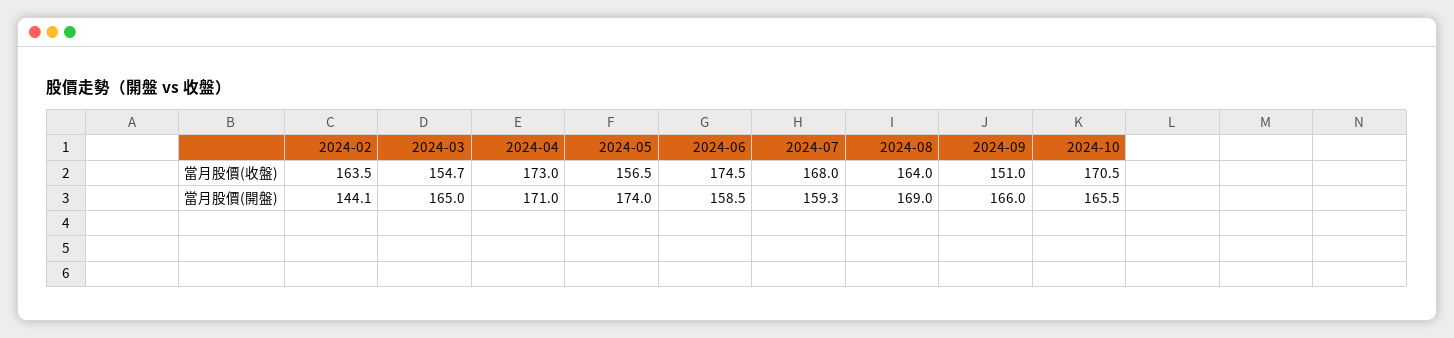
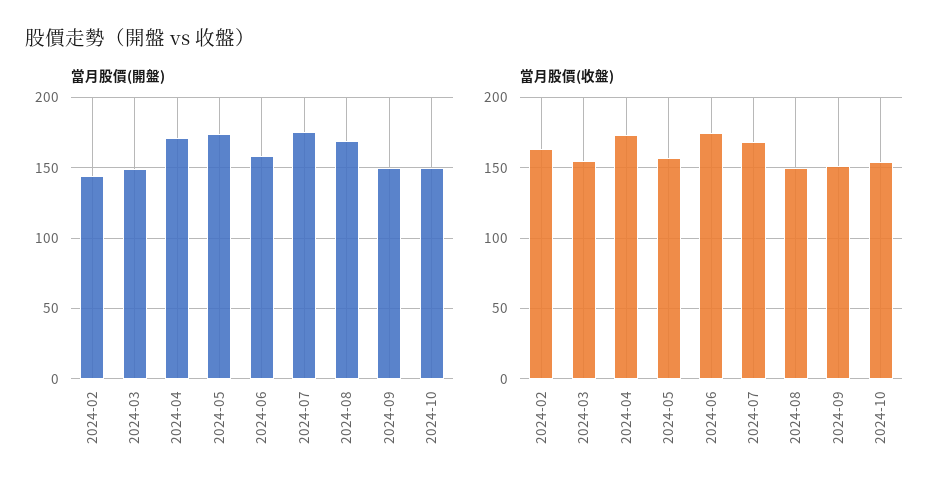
當月股價(收盤), 2024-08: 164 -> 150
當月股價(收盤), 2024-10: 170.5 -> 155
當月股價(開盤), 2024-03: 165 -> 150
當月股價(開盤), 2024-07: 159.3 -> 175
當月股價(開盤), 2024-09: 166 -> 150
當月股價(開盤), 2024-10: 165.5 -> 150

